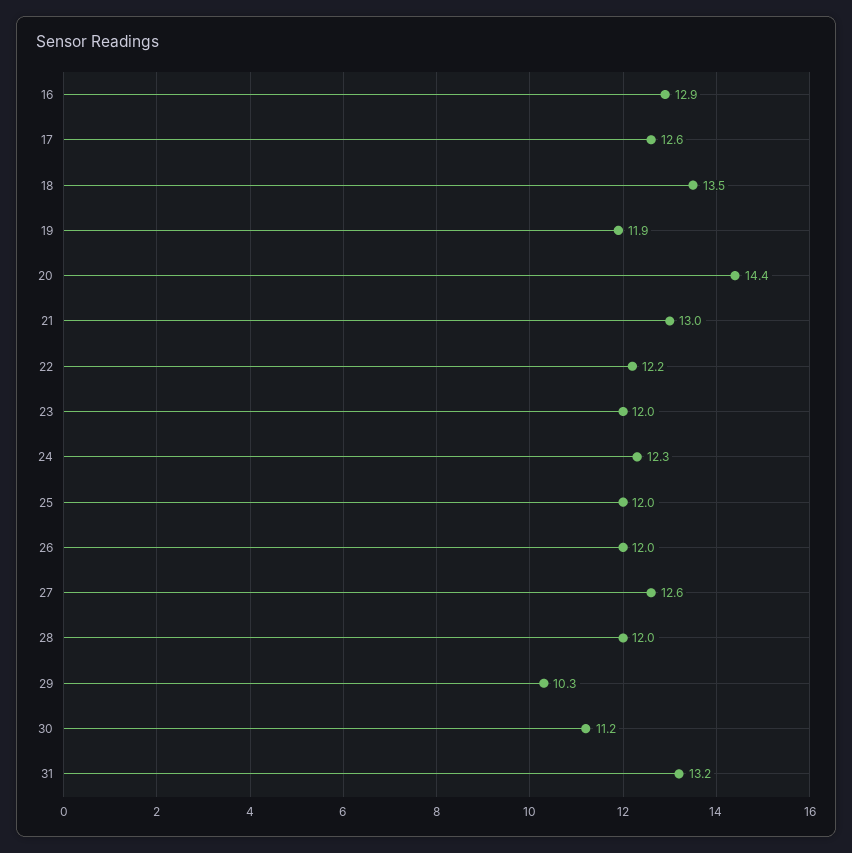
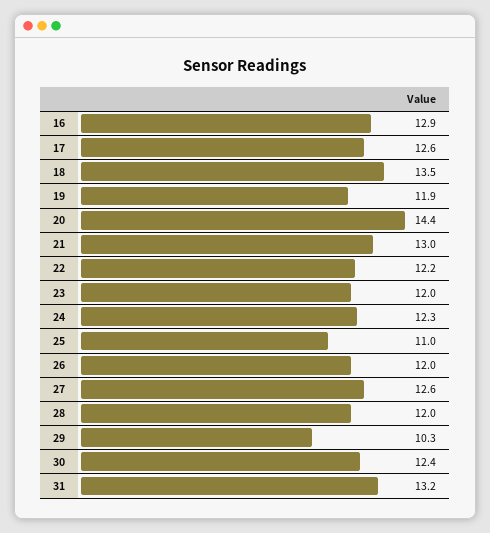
25: 12 -> 11
30: 11.2 -> 12.4

